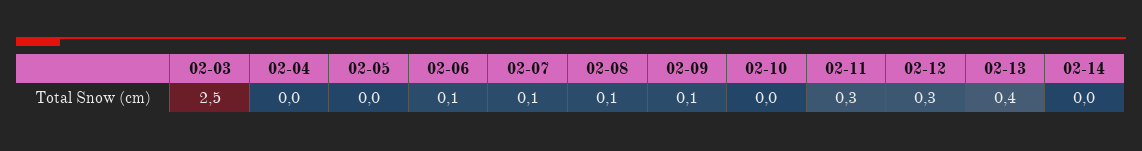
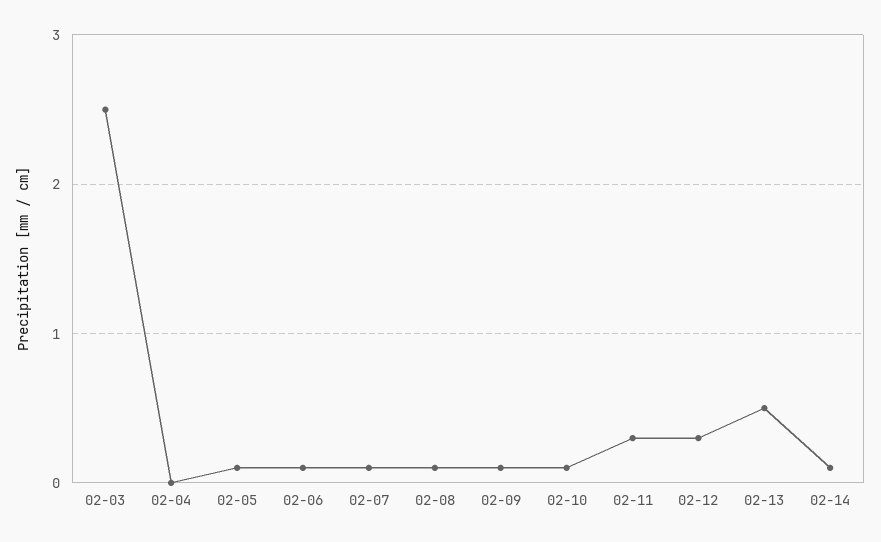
02-05: 0 -> 0.1
02-10: 0 -> 0.1
02-13: 0.4 -> 0.5
02-14: 0 -> 0.1

